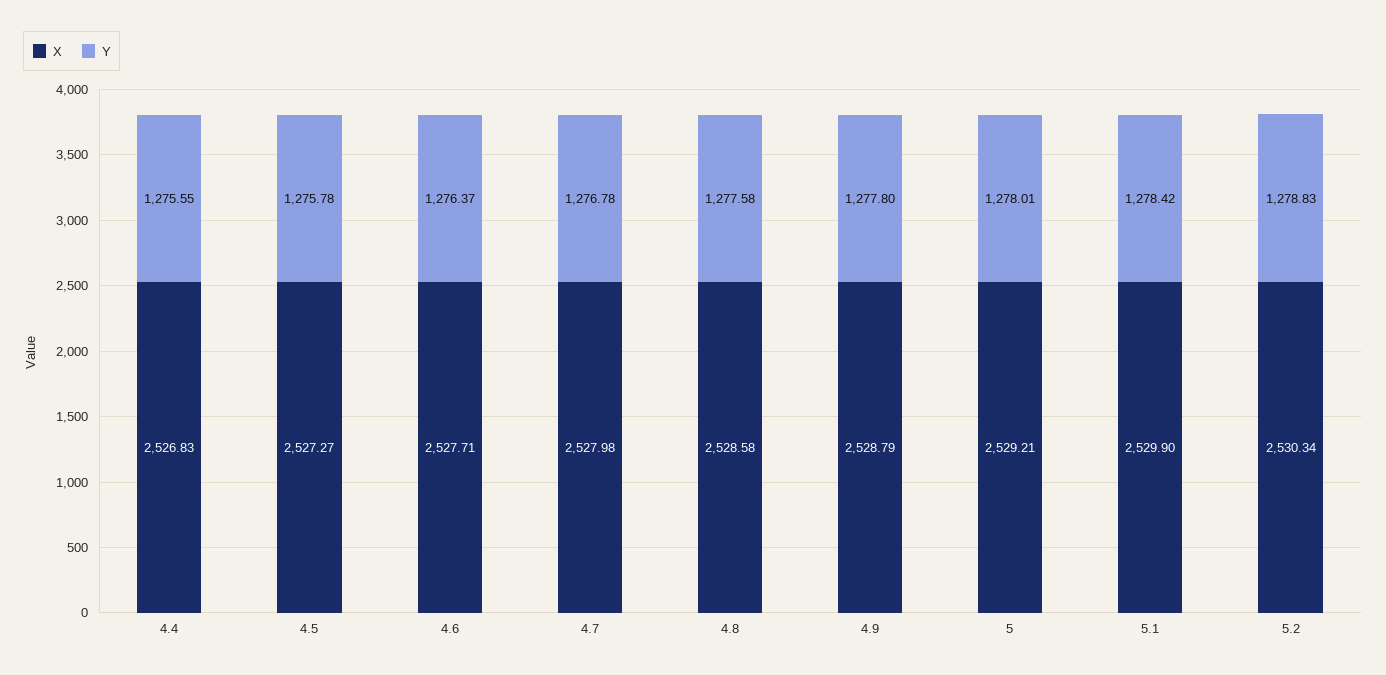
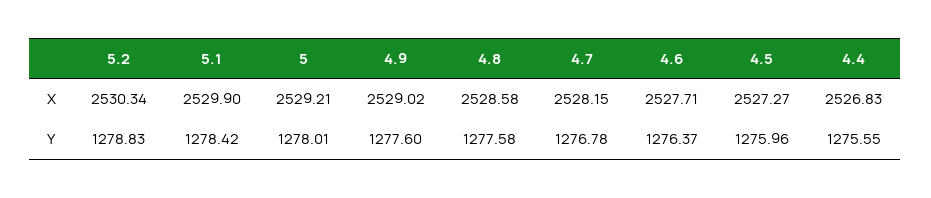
Y, 4.5: 1275.78 -> 1275.96
X, 4.7: 2527.98 -> 2528.15
X, 4.9: 2528.79 -> 2529.02
Y, 4.9: 1277.8 -> 1277.6

